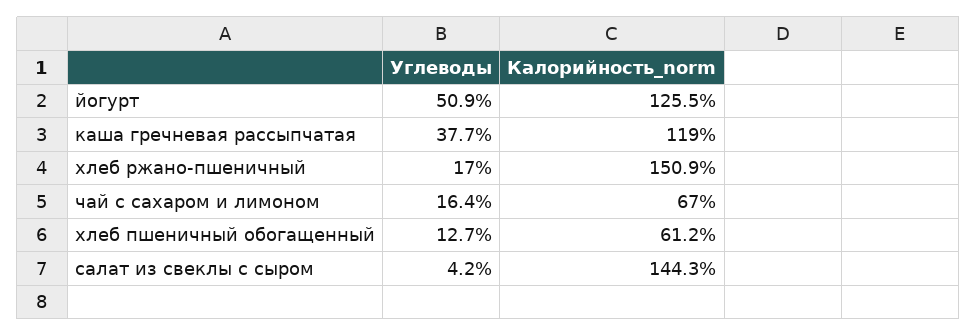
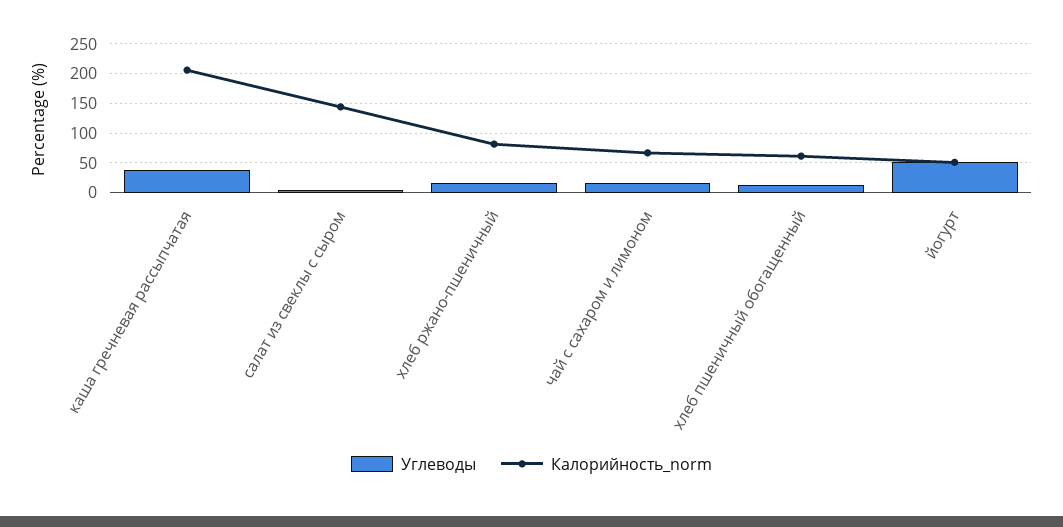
Калорийность_norm, йогурт: 125.5 -> 50
Калорийность_norm, каша гречневая рассыпчатая: 119 -> 200
Калорийность_norm, хлеб ржано-пшеничный: 150.9 -> 75

